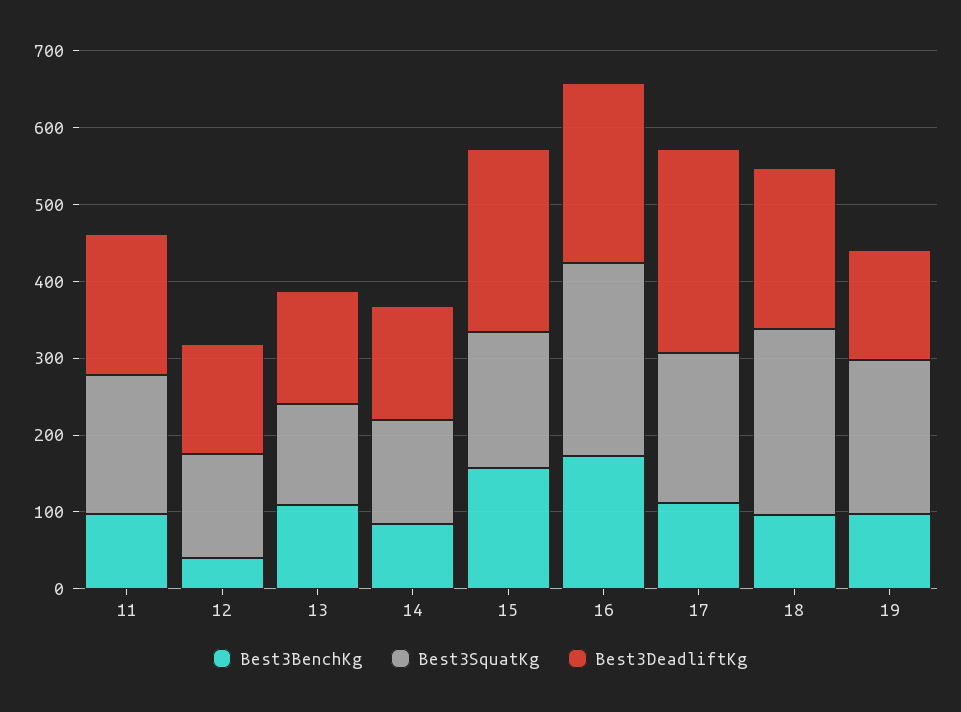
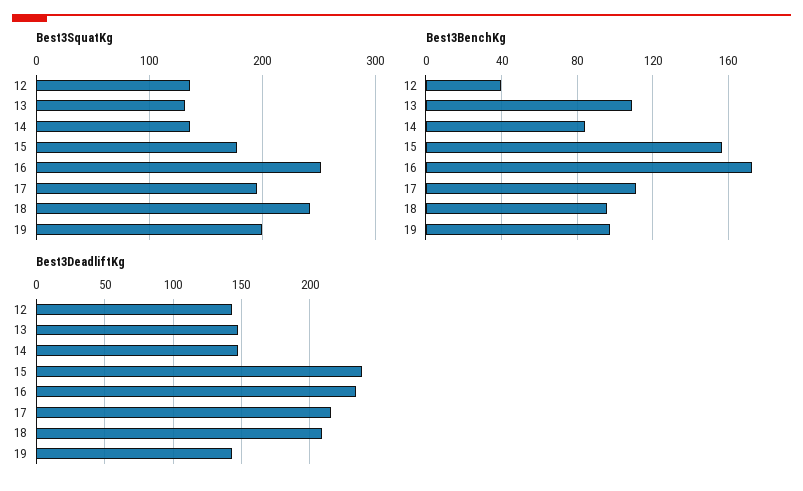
Best3BenchKg, 11: 100 -> none
Best3SquatKg, 11: 180 -> none
Best3DeadliftKg, 11: 180 -> none
Best3DeadliftKg, 17: 260 -> 215

